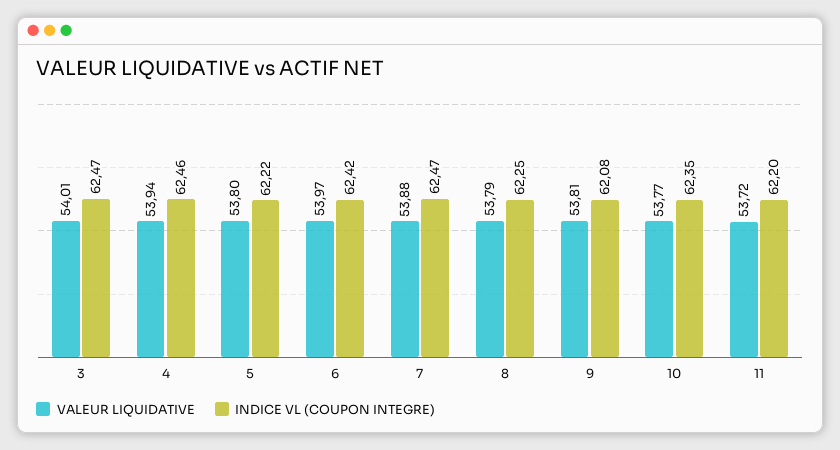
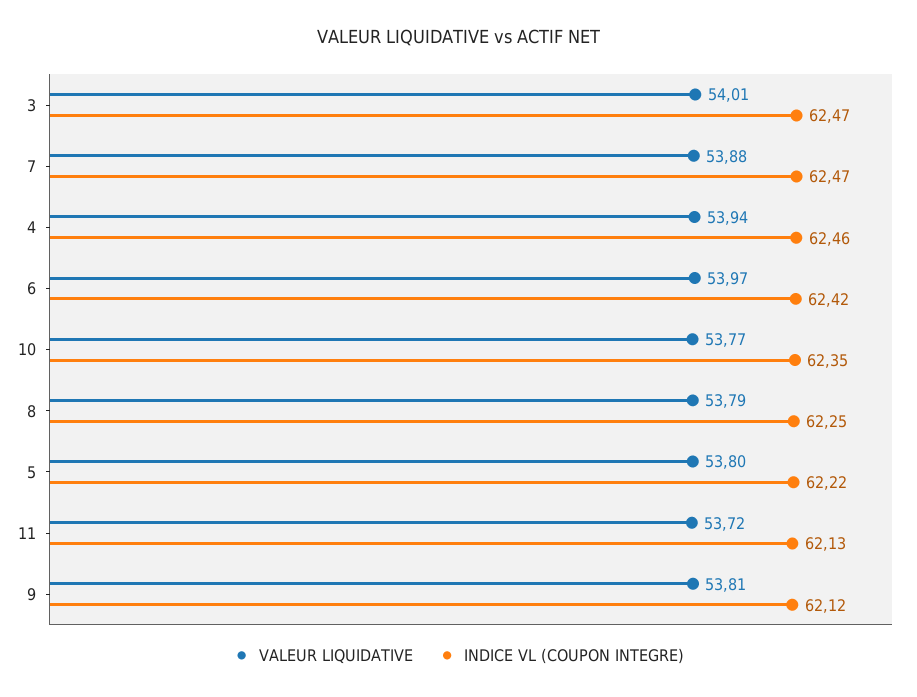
INDICE VL (COUPON INTEGRE), 9: 62.08 -> 62.12
INDICE VL (COUPON INTEGRE), 11: 62.2 -> 62.13

